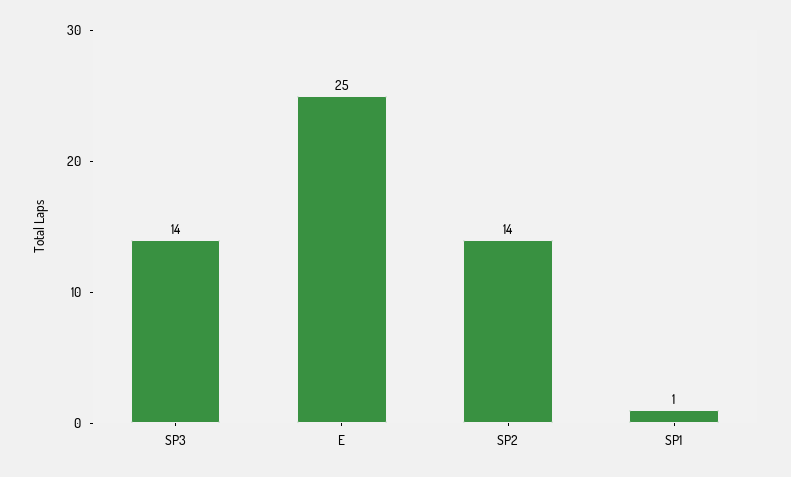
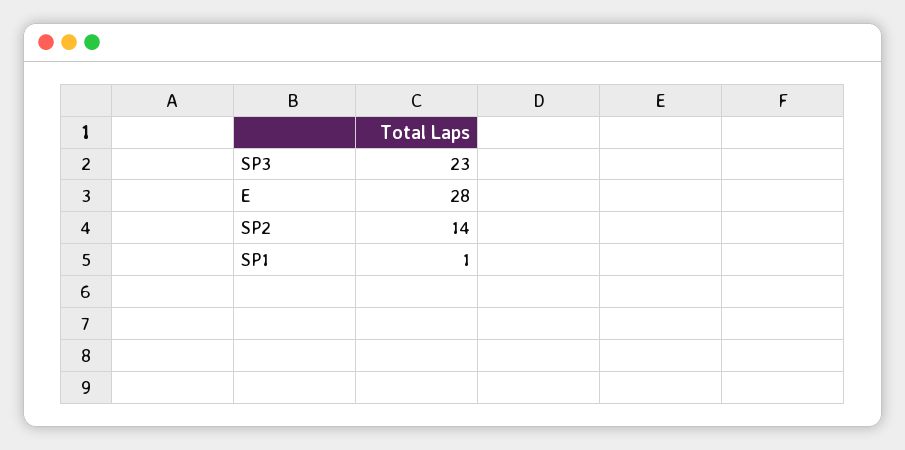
SP3: 14 -> 23
E: 25 -> 28

